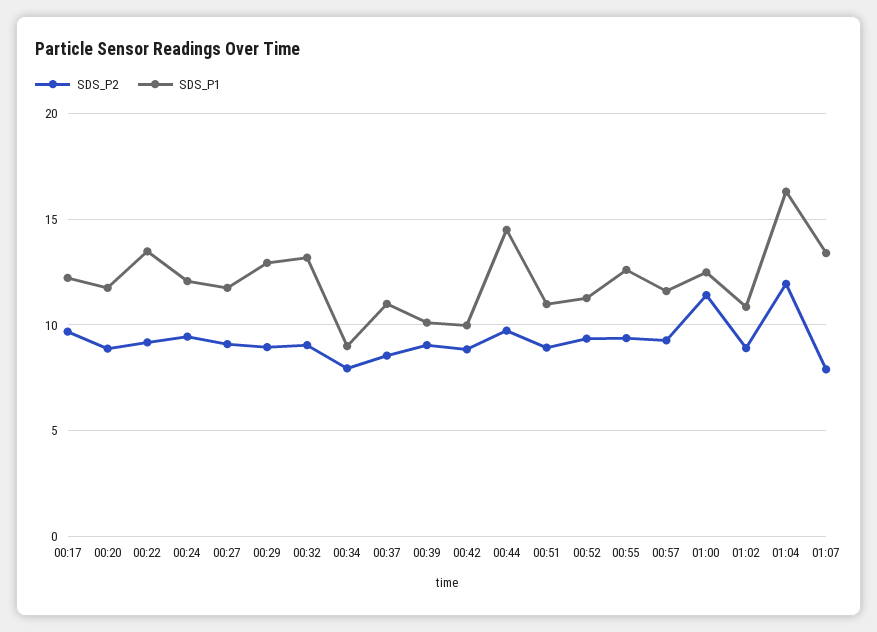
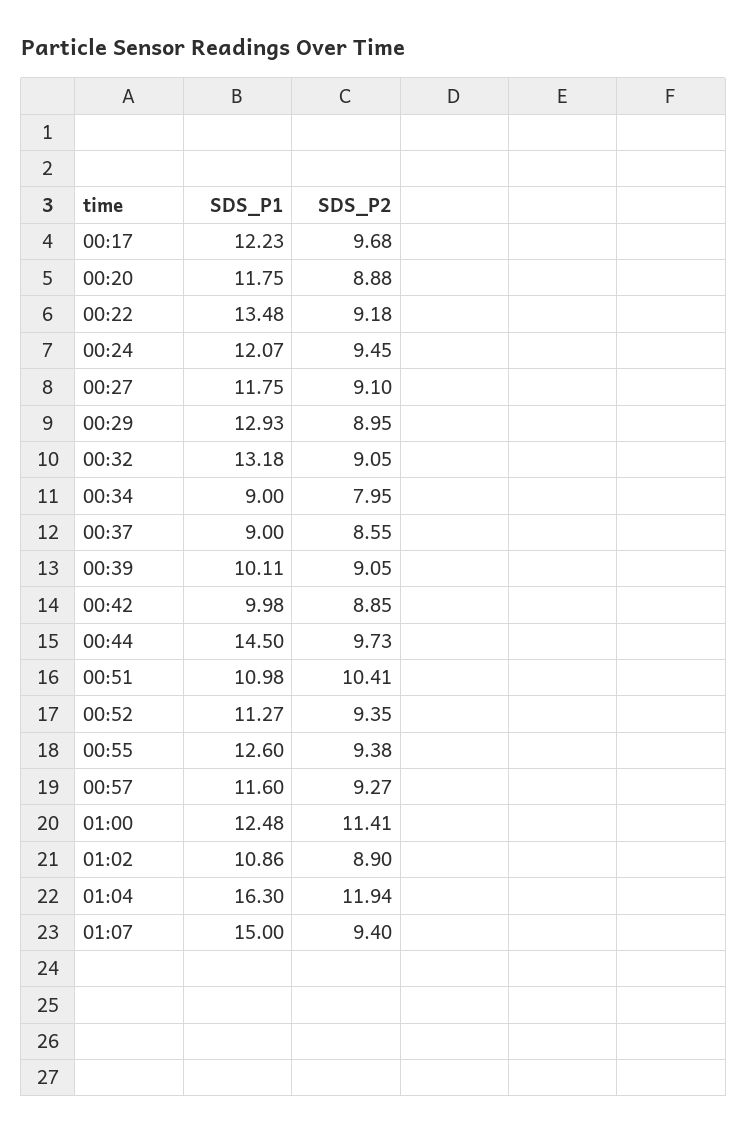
SDS_P1, 00:37: 11 -> 9
SDS_P2, 00:51: 9 -> 10.41
SDS_P2, 01:07: 8 -> 9.4
SDS_P1, 01:07: 13.5 -> 15

